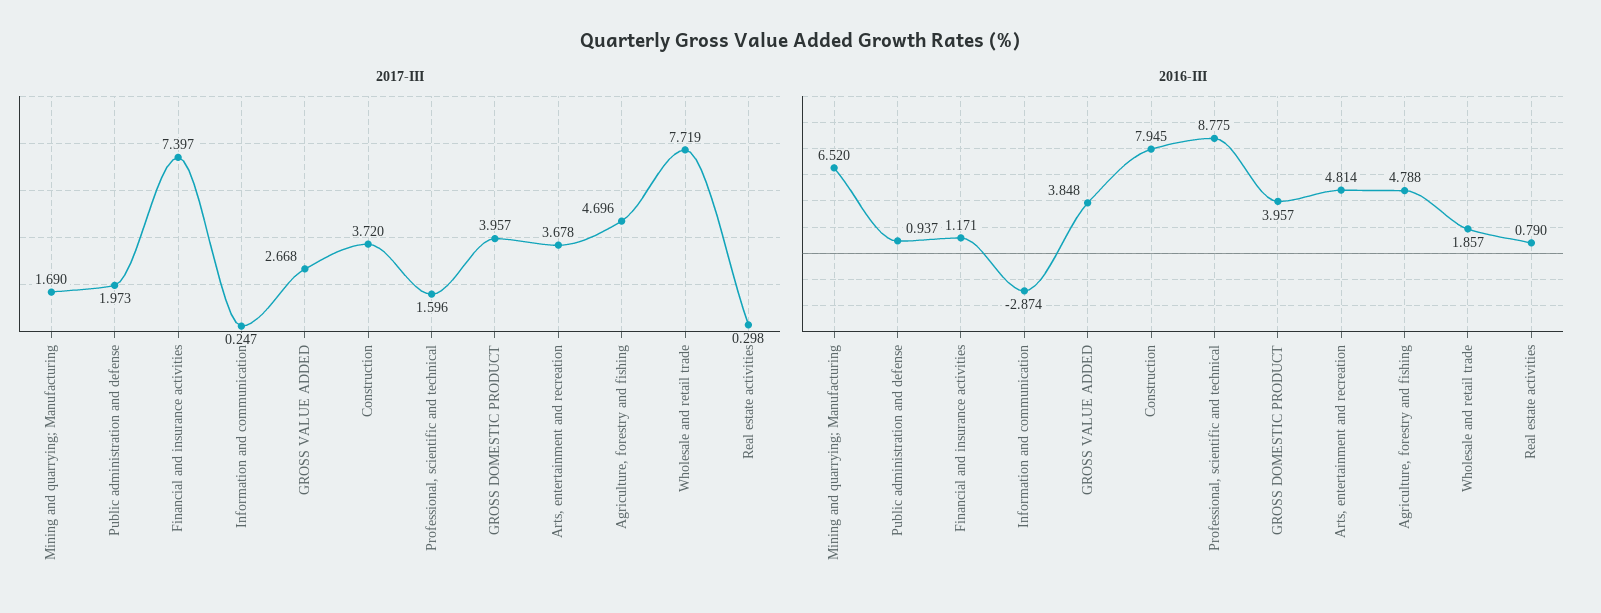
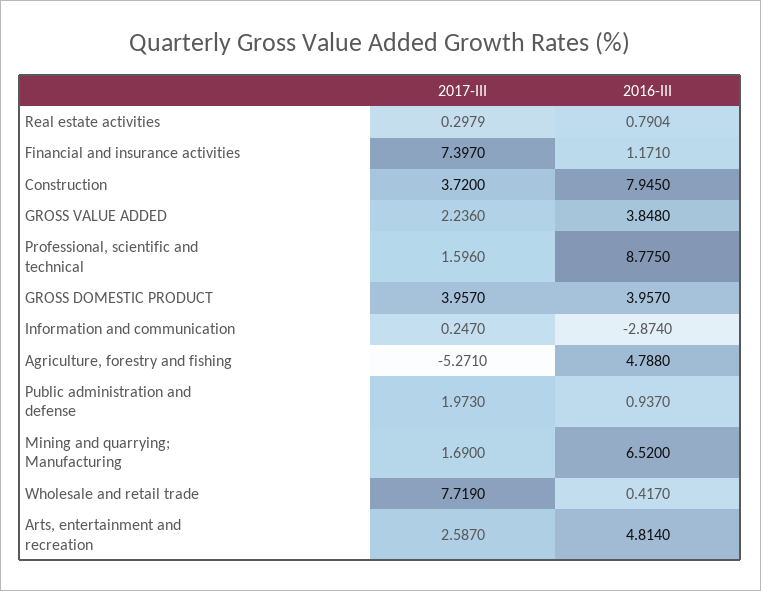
2017-III, GROSS VALUE ADDED: 2.668 -> 2.236
2017-III, Arts, entertainment and recreation: 3.678 -> 2.587
2017-III, Agriculture, forestry and fishing: 4.696 -> -5.271
2016-III, Wholesale and retail trade: 1.857 -> 0.417

